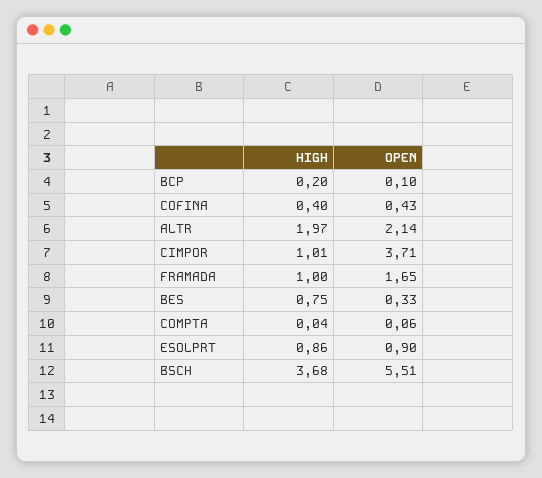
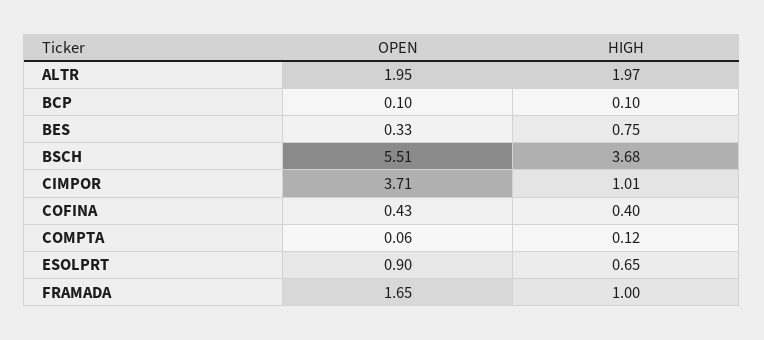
HIGH, BCP: 0.2 -> 0.1
OPEN, ALTR: 2.14 -> 1.95
HIGH, COMPTA: 0.04 -> 0.12
HIGH, ESOLPRT: 0.86 -> 0.65

